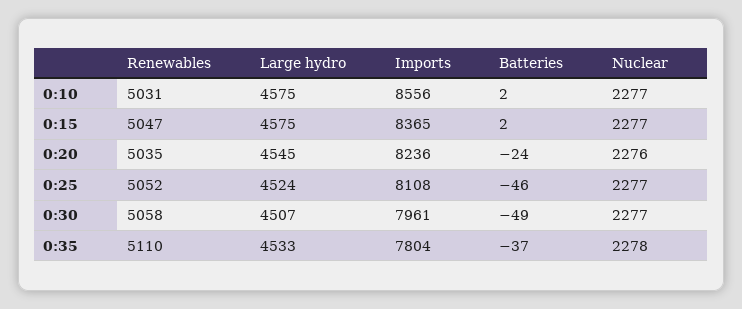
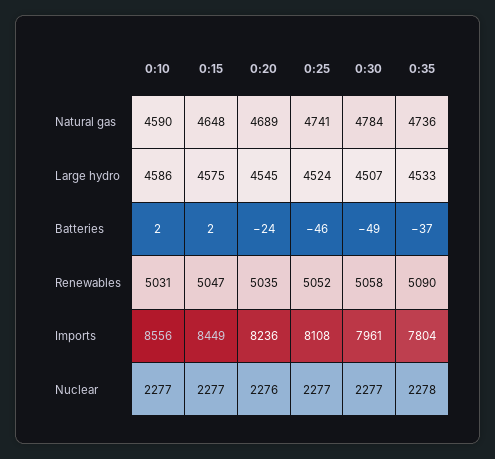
Large hydro, 0:10: 4575 -> 4586
Imports, 0:15: 8365 -> 8449
Renewables, 0:35: 5110 -> 5090
Natural gas, 0:10: none -> 4590
Natural gas, 0:15: none -> 4648
Natural gas, 0:20: none -> 4689
Natural gas, 0:25: none -> 4741
Natural gas, 0:30: none -> 4784
Natural gas, 0:35: none -> 4736

